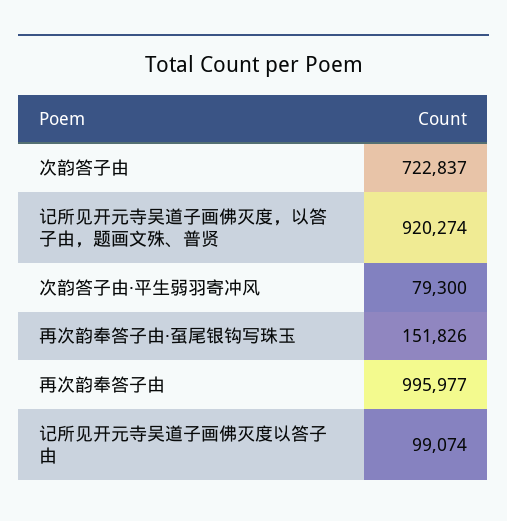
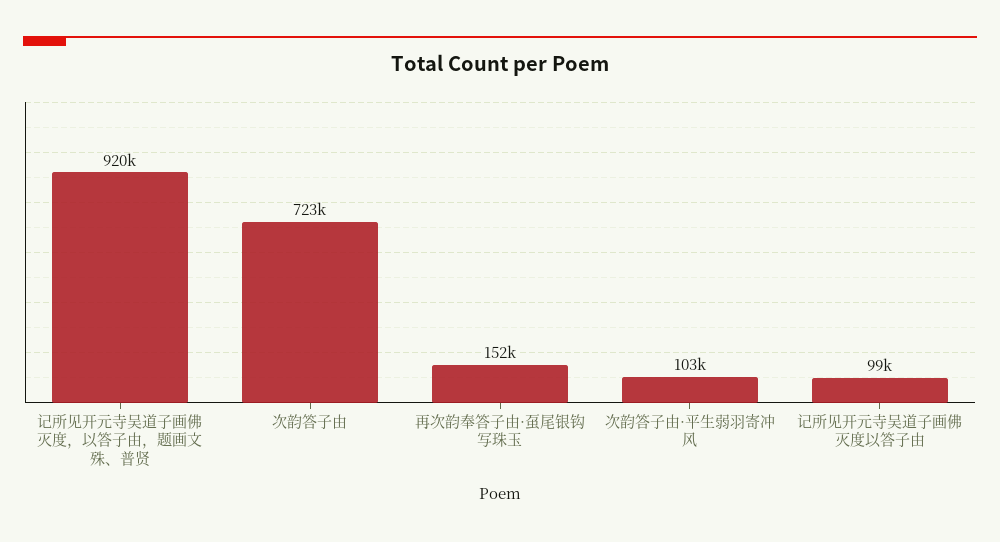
次韵答子由·平生弱羽寄冲风: 79300 -> 103000
再次韵奉答子由: 995977 -> none

